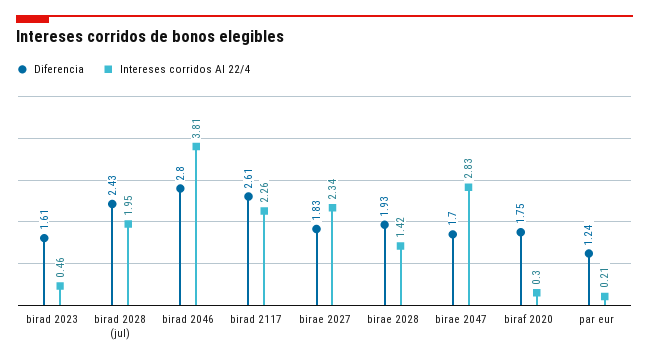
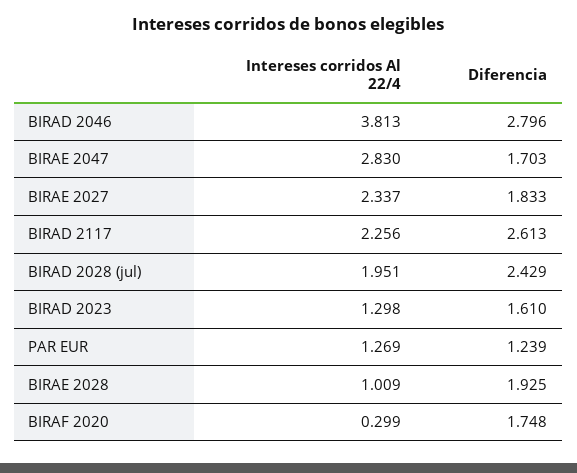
Intereses corridos Al 22/4, birad 2023: 0.46 -> 1.298
Intereses corridos Al 22/4, birae 2028: 1.42 -> 1.009
Intereses corridos Al 22/4, par eur: 0.21 -> 1.269

